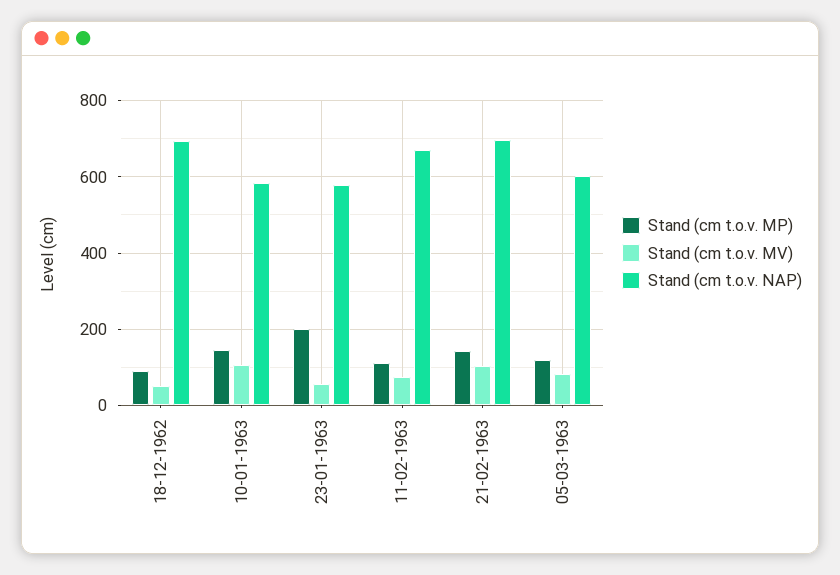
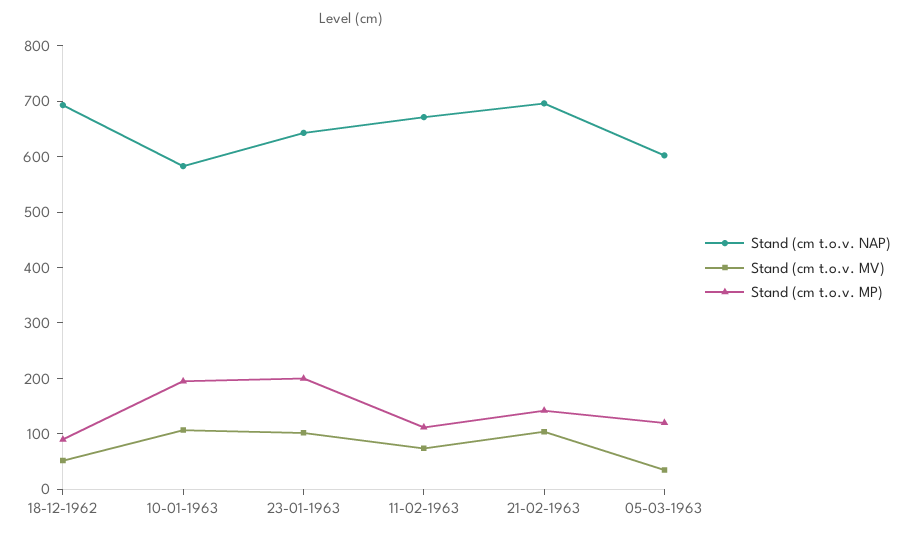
Stand (cm t.o.v. MP), 10-01-1963: 140 -> 200
Stand (cm t.o.v. MV), 23-01-1963: 60 -> 100
Stand (cm t.o.v. NAP), 23-01-1963: 580 -> 640
Stand (cm t.o.v. MV), 05-03-1963: 80 -> 40

